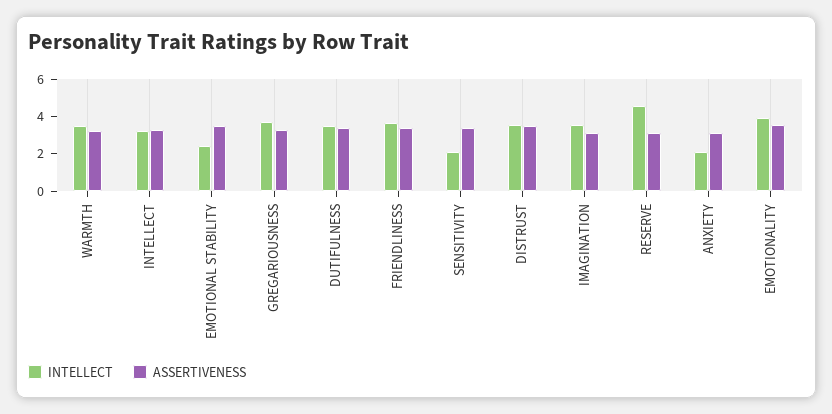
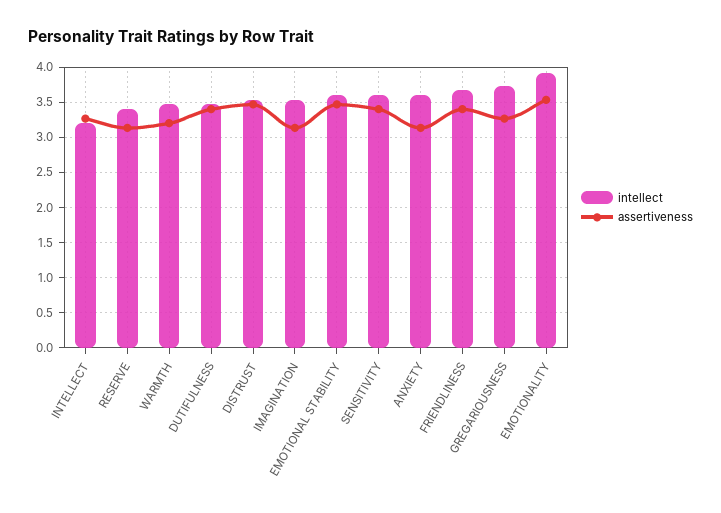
INTELLECT, EMOTIONAL STABILITY: 2.5 -> 3.6
INTELLECT, SENSITIVITY: 2 -> 3.6
INTELLECT, RESERVE: 4.5 -> 3.4
INTELLECT, ANXIETY: 2 -> 3.6

